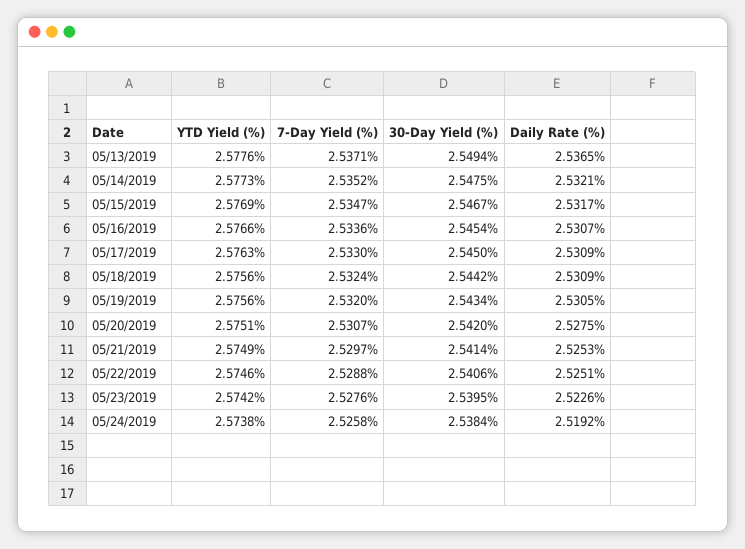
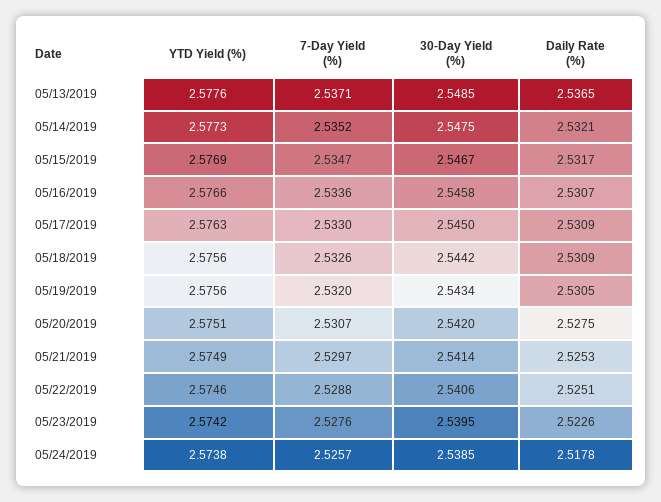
30-Day Yield (%), 05/13/2019: 2.5494 -> 2.5485
30-Day Yield (%), 05/16/2019: 2.5454 -> 2.5458
7-Day Yield (%), 05/18/2019: 2.5324 -> 2.5326
7-Day Yield (%), 05/24/2019: 2.5258 -> 2.5257
30-Day Yield (%), 05/24/2019: 2.5384 -> 2.5385
Daily Rate (%), 05/24/2019: 2.5192 -> 2.5178

